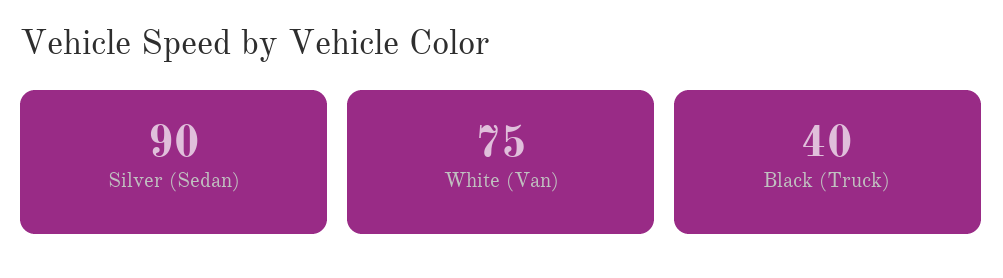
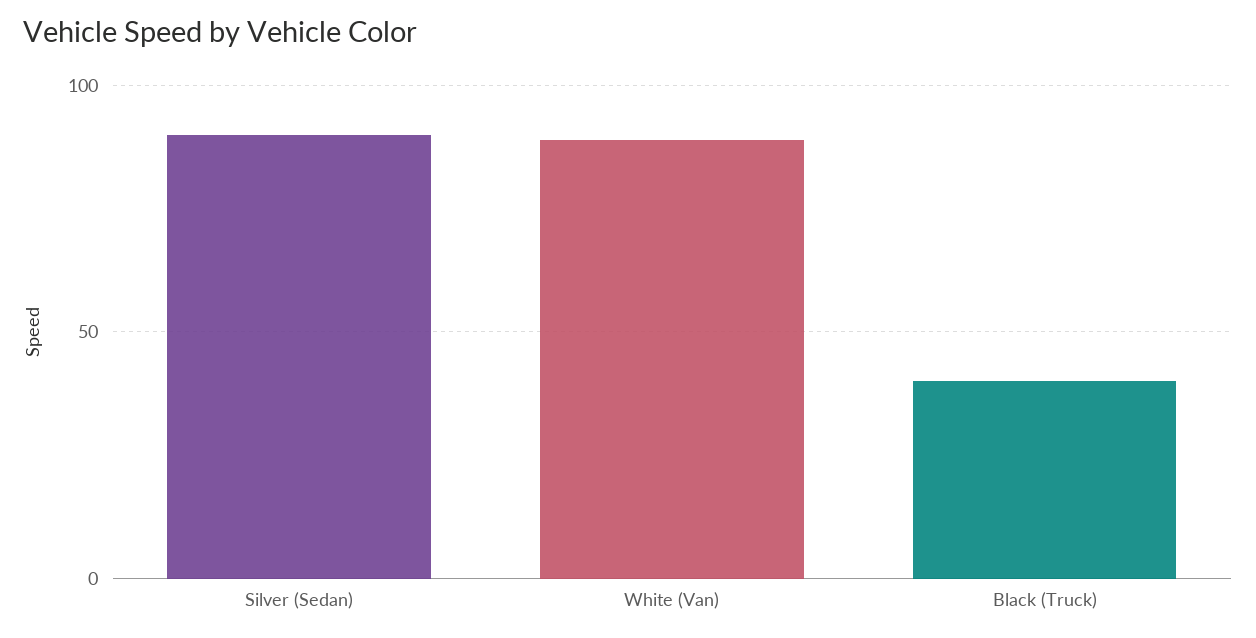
White (Van): 75 -> 90

